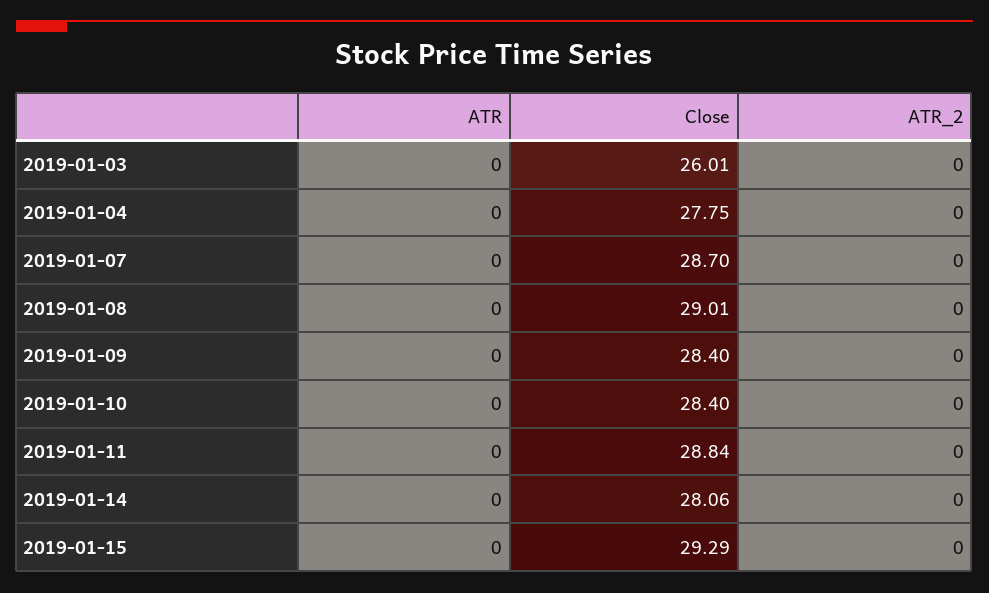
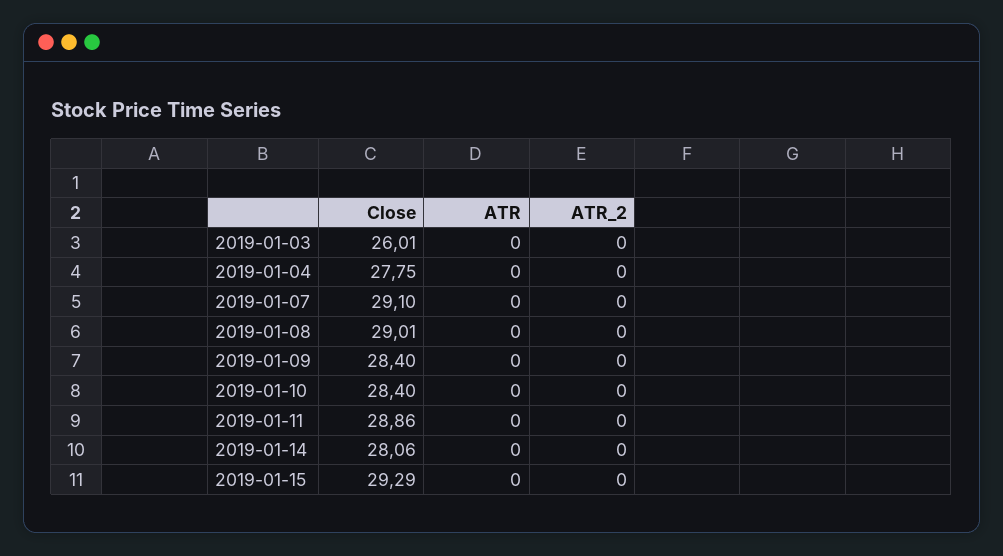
Close, 2019-01-07: 28.7 -> 29.1
Close, 2019-01-11: 28.84 -> 28.86

